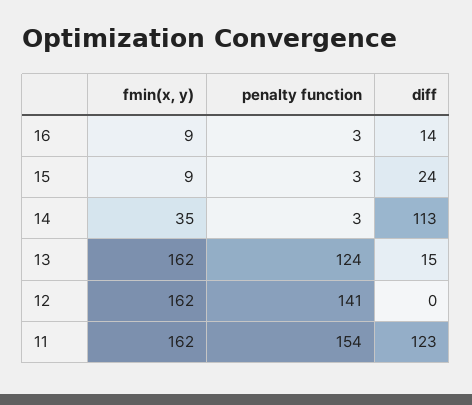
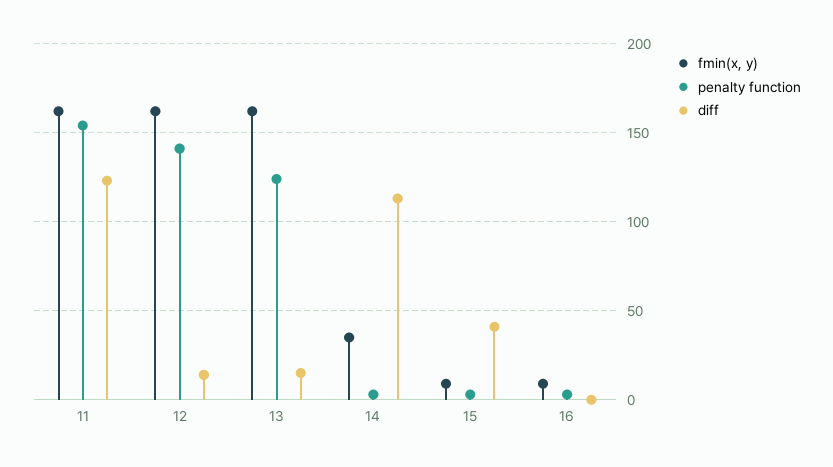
diff, 16: 14 -> 0
diff, 15: 24 -> 40
diff, 12: 0 -> 15

